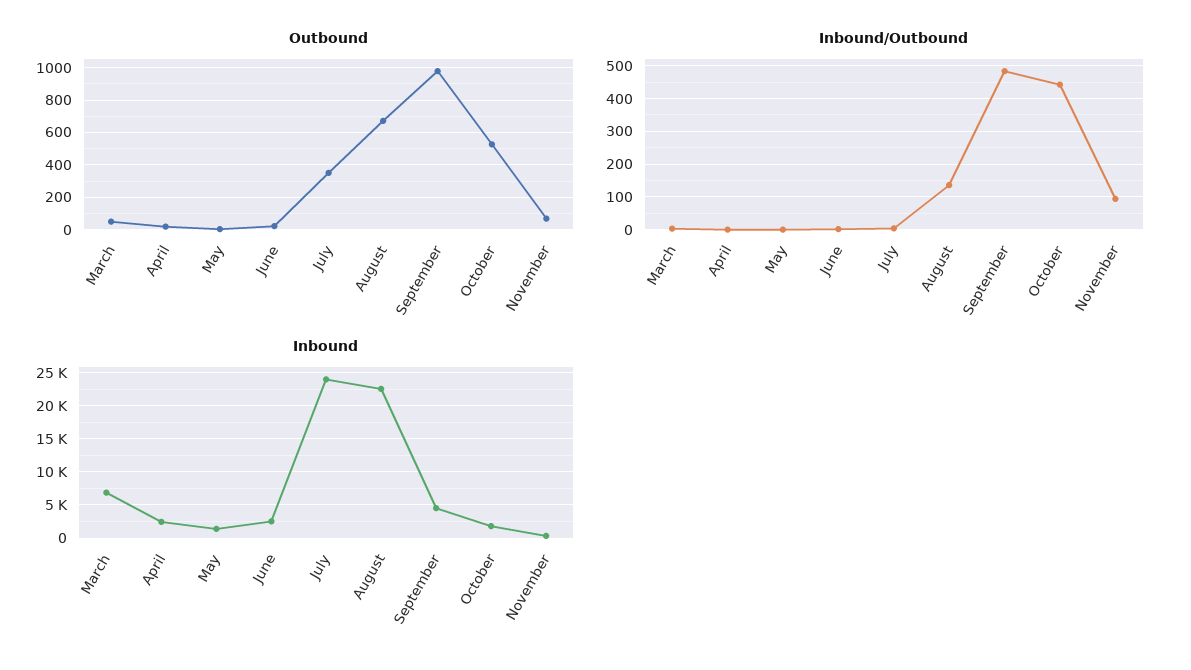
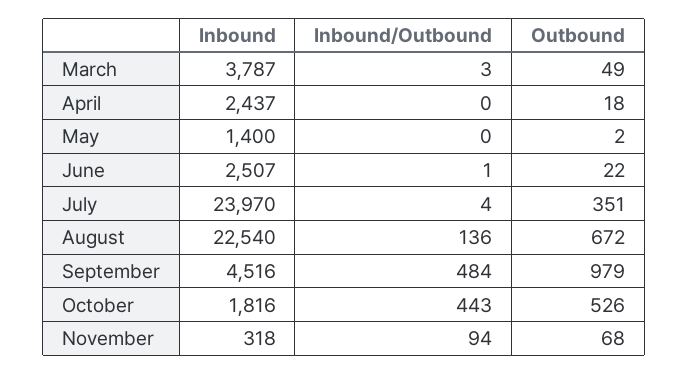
Inbound, March: 7000 -> 3787

